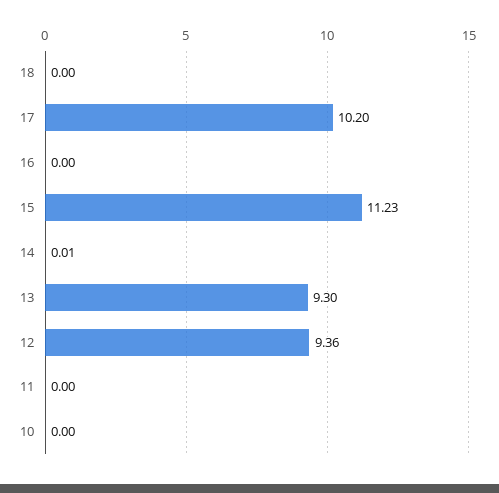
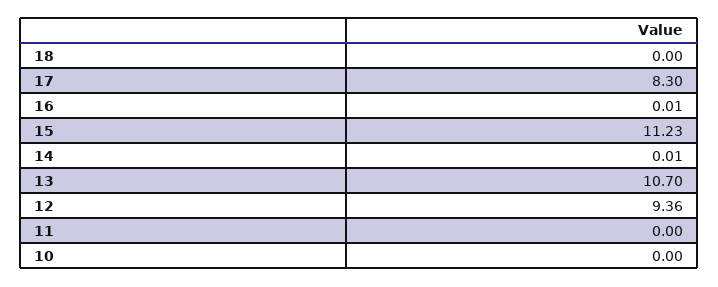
17: 10.2 -> 8.3
16: 0 -> 0.01
13: 9.3 -> 10.7

